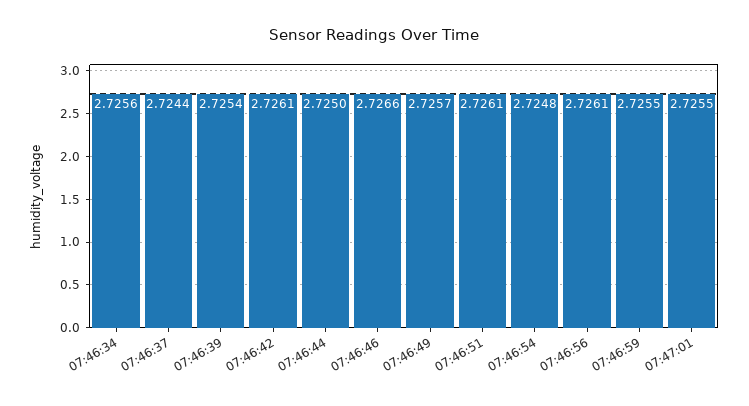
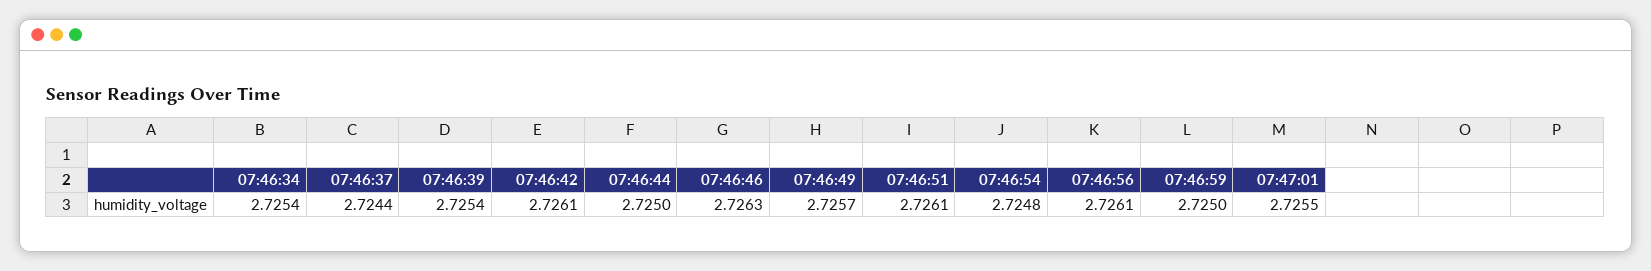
07:46:34: 2.7256 -> 2.7254
07:46:46: 2.7266 -> 2.7263
07:46:59: 2.7255 -> 2.725

